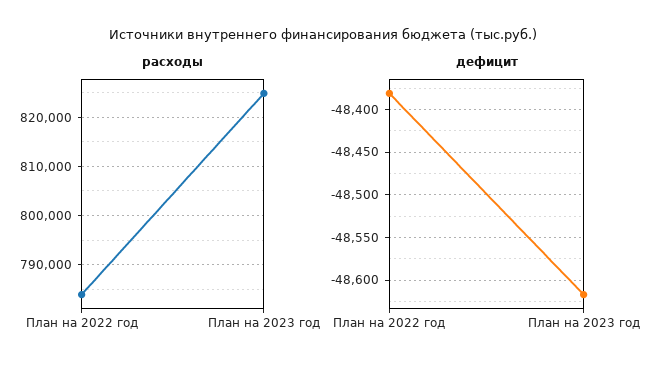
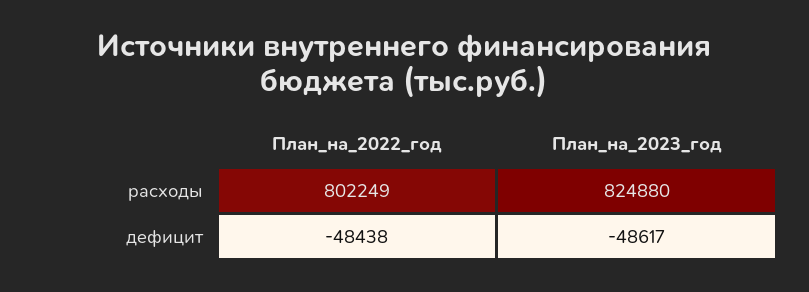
расходы, План на 2022 год: 784000 -> 802249
дефицит, План на 2022 год: -48380 -> -48438

